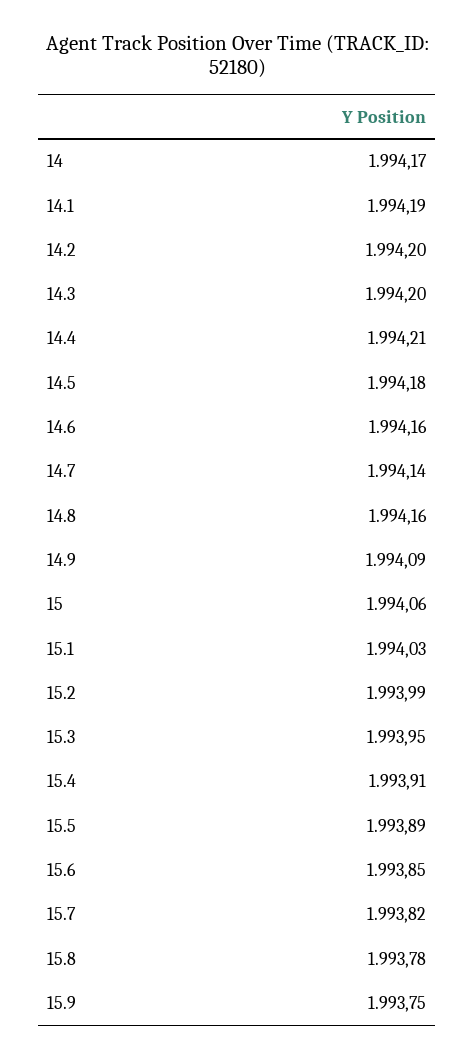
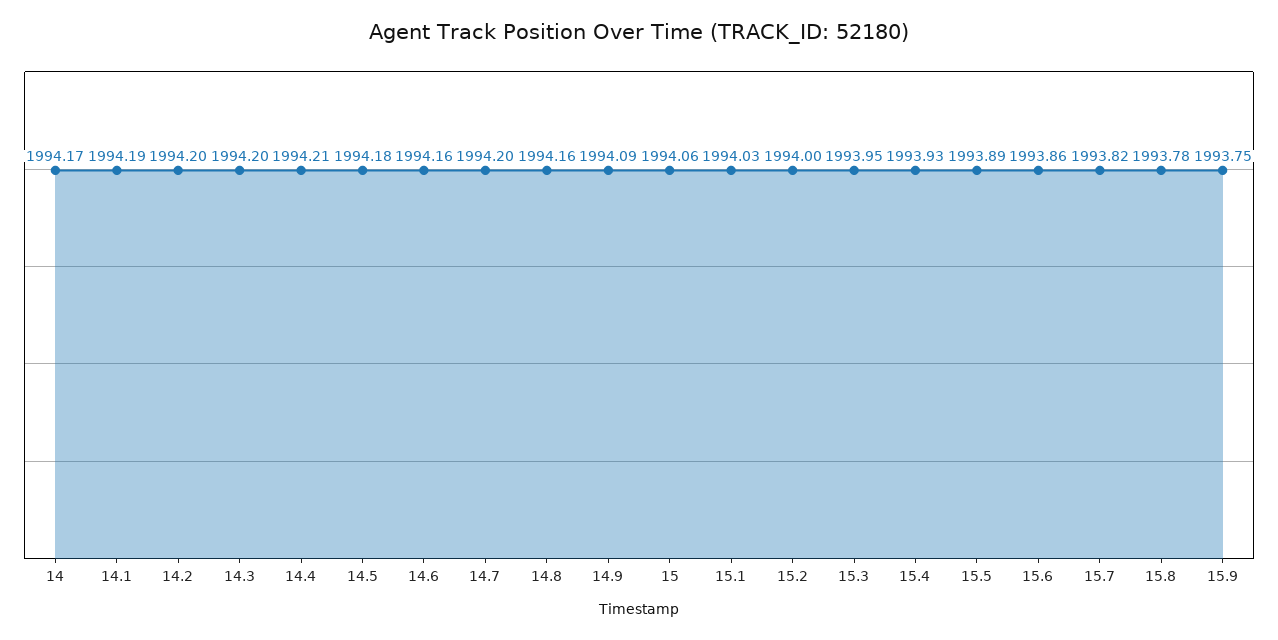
14.7: 1994.14 -> 1994.2
15.2: 1993.99 -> 1994
15.4: 1993.91 -> 1993.93
15.6: 1993.85 -> 1993.86

